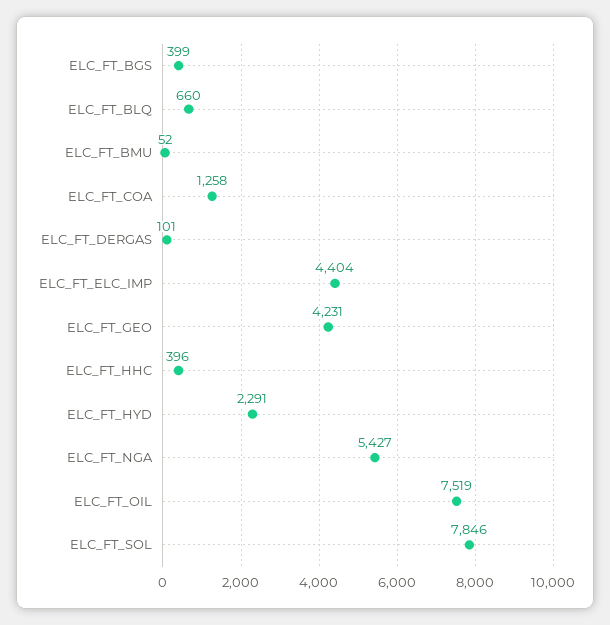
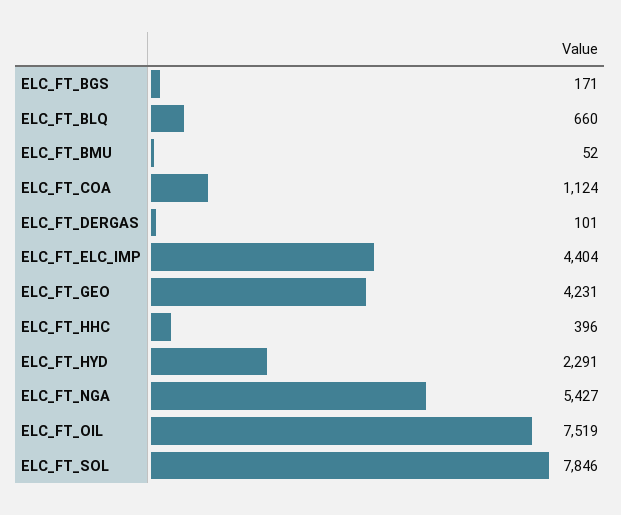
ELC_FT_BGS: 399 -> 171
ELC_FT_COA: 1258 -> 1124

